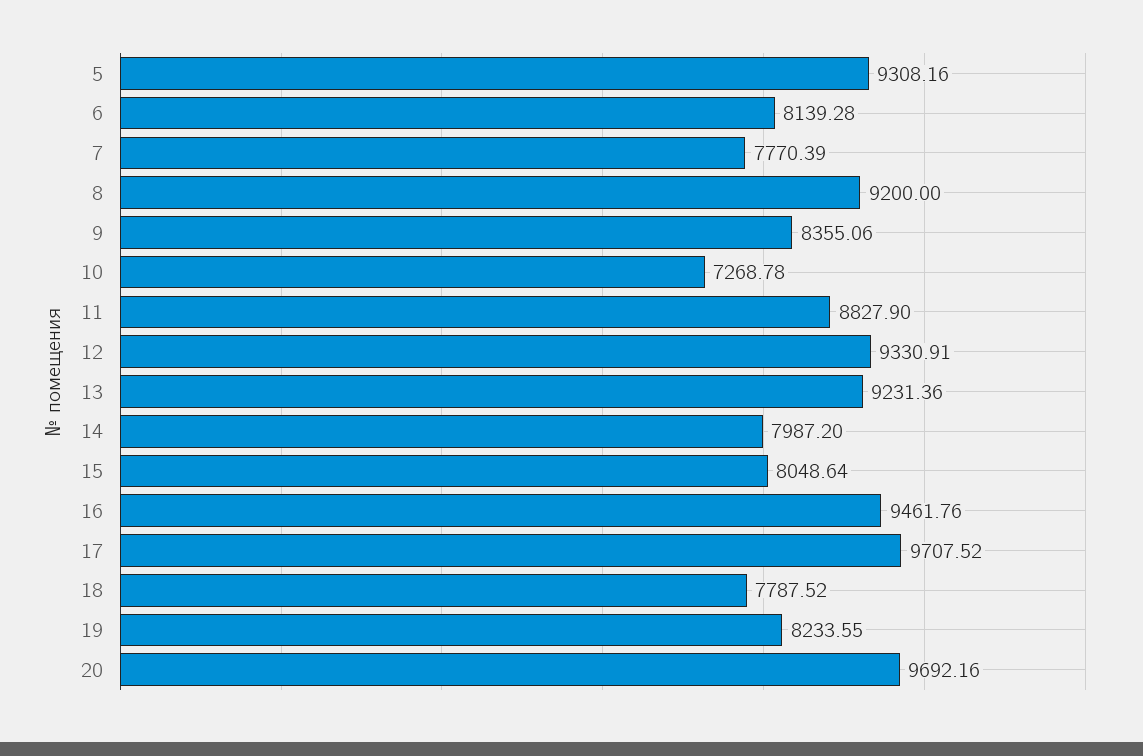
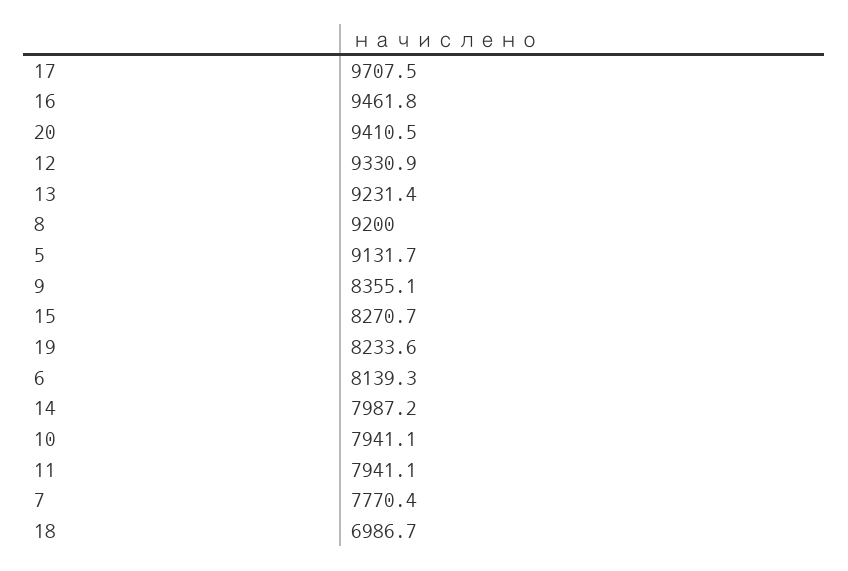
5: 9308.16 -> 9131.7
10: 7268.78 -> 7941.1
11: 8827.9 -> 7941.1
15: 8048.64 -> 8270.7
18: 7787.52 -> 6986.7
20: 9692.16 -> 9410.5

